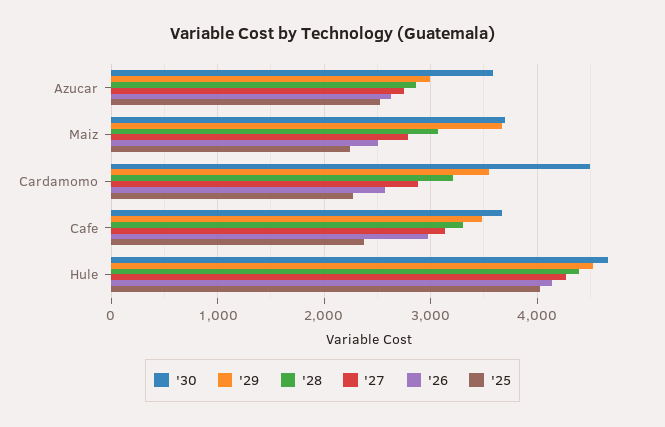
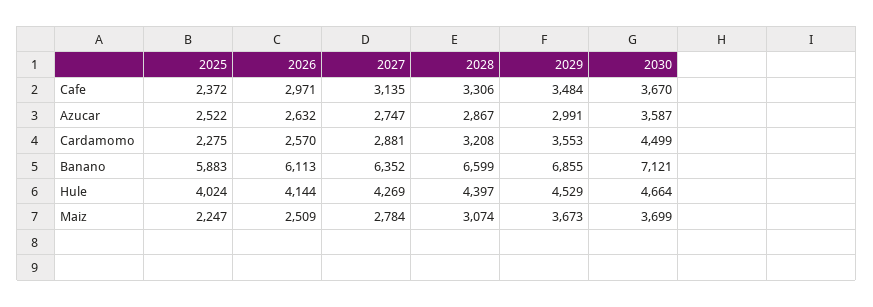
'25, Banano: none -> 5883
'26, Banano: none -> 6113
'27, Banano: none -> 6352
'28, Banano: none -> 6599
'29, Banano: none -> 6855
'30, Banano: none -> 7121

